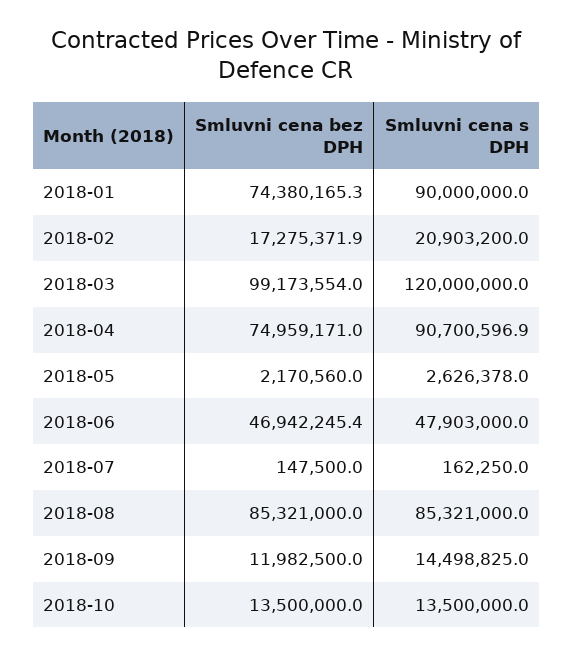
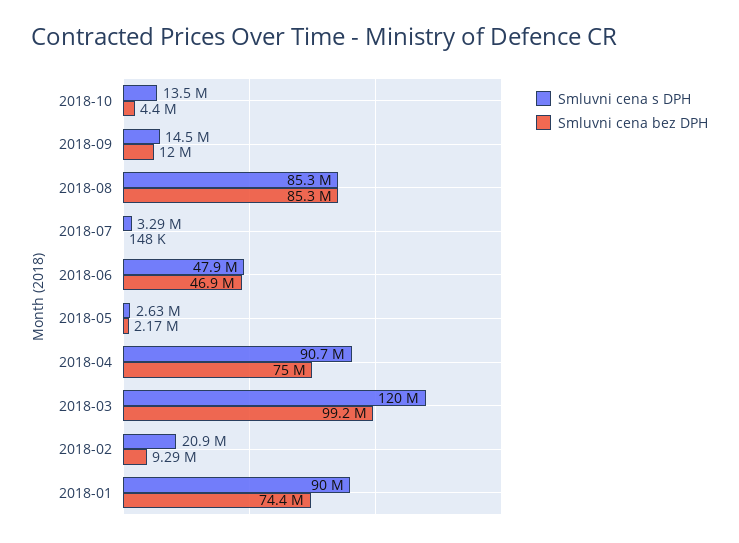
Smluvni cena bez DPH, 2018-02: 17275371.9 -> 9290000
Smluvni cena s DPH, 2018-07: 162250 -> 3290000
Smluvni cena bez DPH, 2018-10: 13500000 -> 4400000

